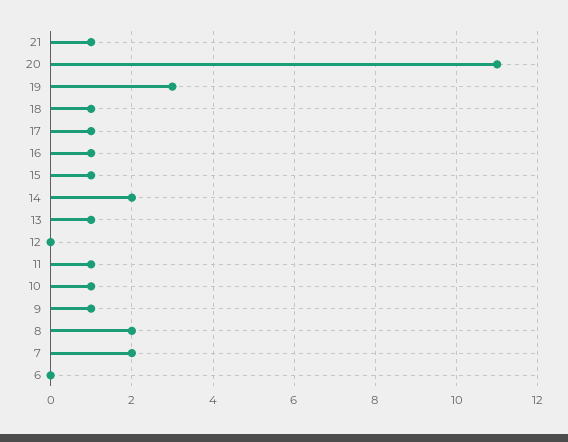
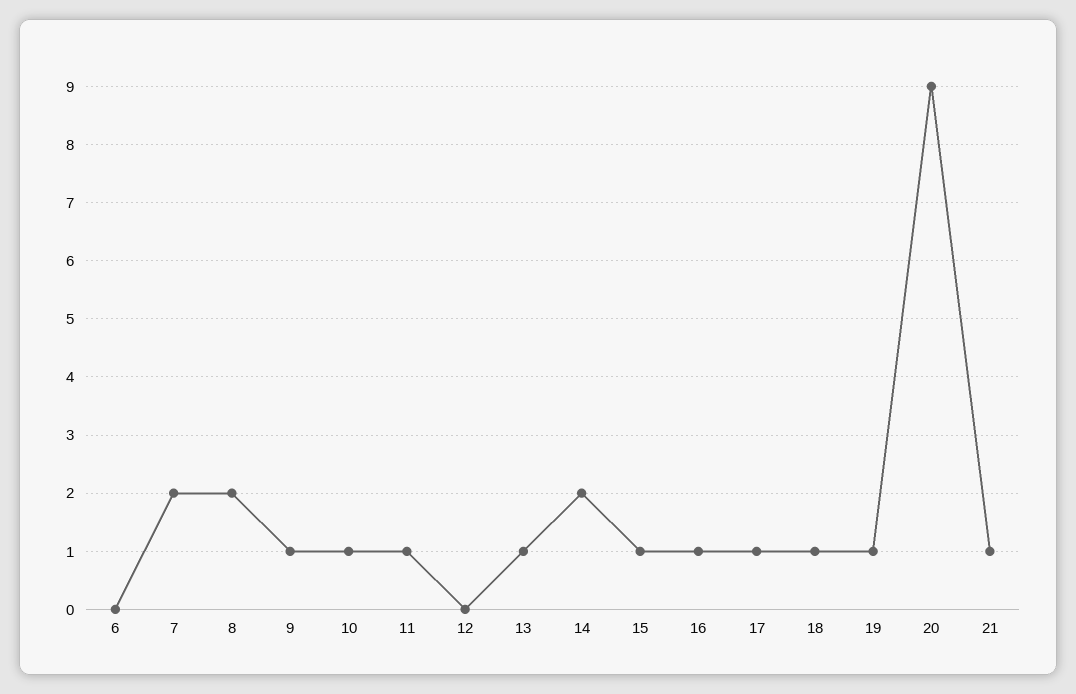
20: 11 -> 9
19: 3 -> 1

